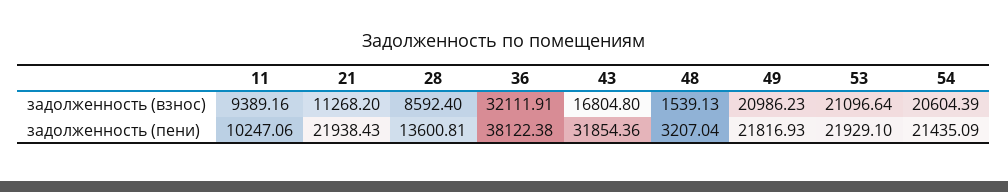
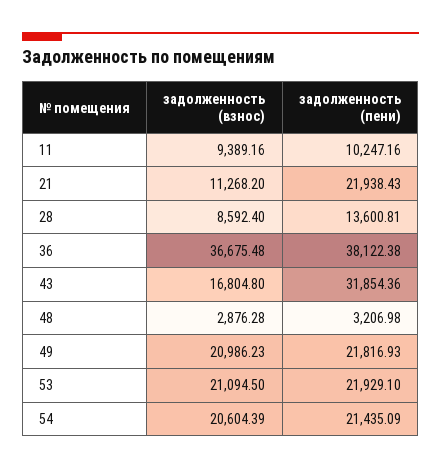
36, задолженность (взнос): 32111.91 -> 36675.48
48, задолженность (взнос): 1539.13 -> 2876.28
53, задолженность (взнос): 21096.64 -> 21094.5
11, задолженность (пени): 10247.06 -> 10247.16
48, задолженность (пени): 3207.04 -> 3206.98

